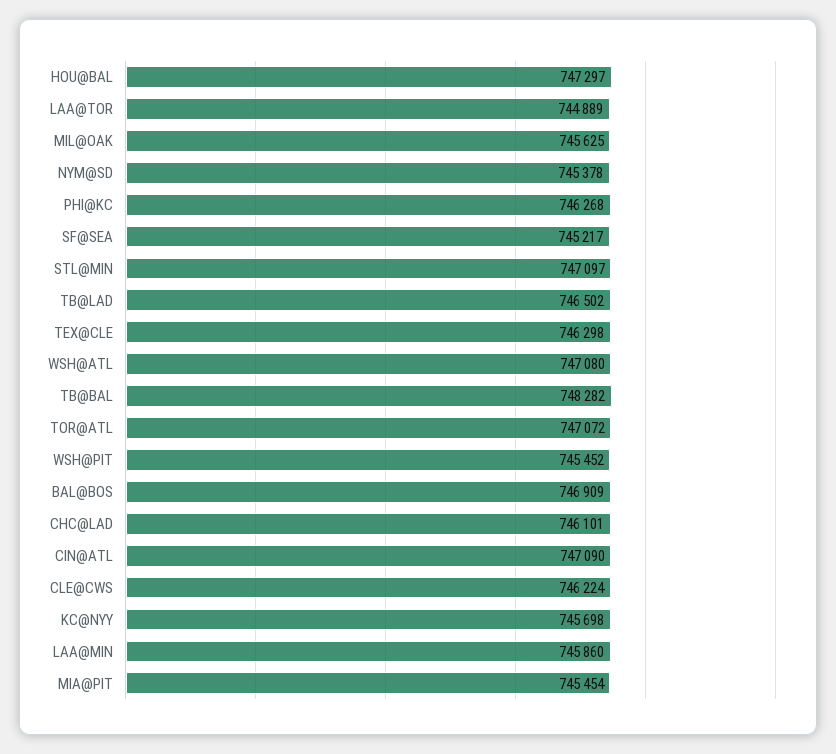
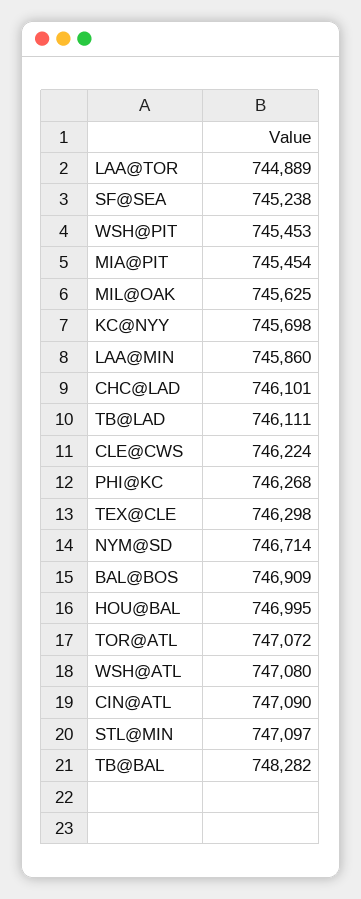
HOU@BAL: 747297 -> 746995
NYM@SD: 745378 -> 746714
SF@SEA: 745217 -> 745238
TB@LAD: 746502 -> 746111
WSH@PIT: 745452 -> 745453

